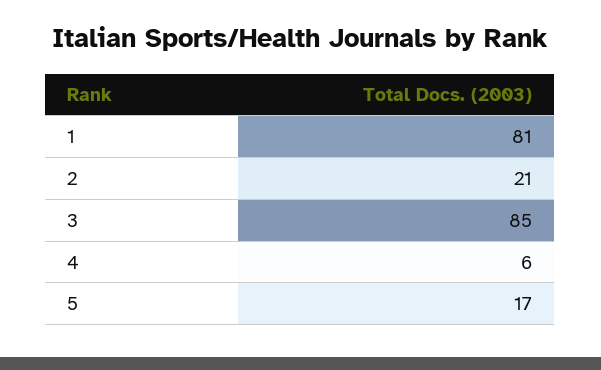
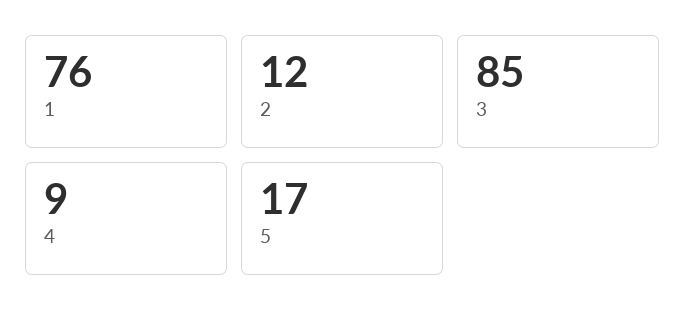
1: 81 -> 76
2: 21 -> 12
4: 6 -> 9

